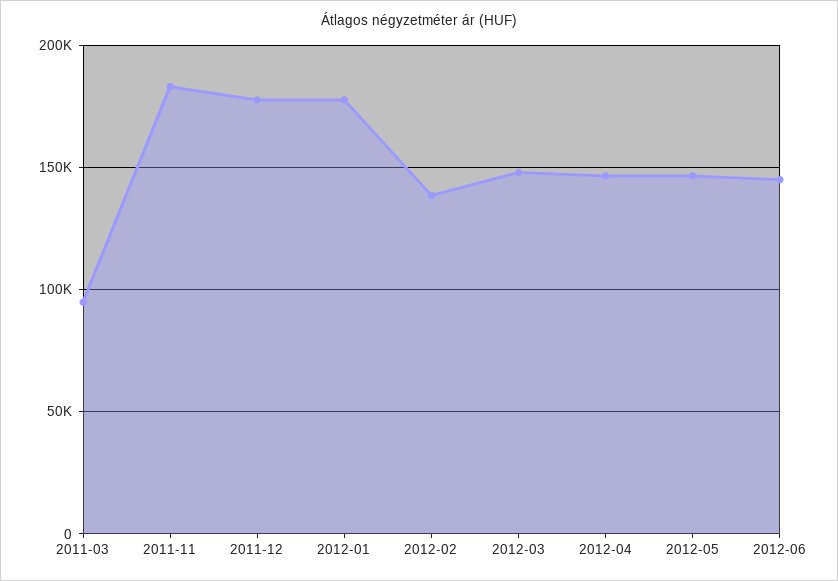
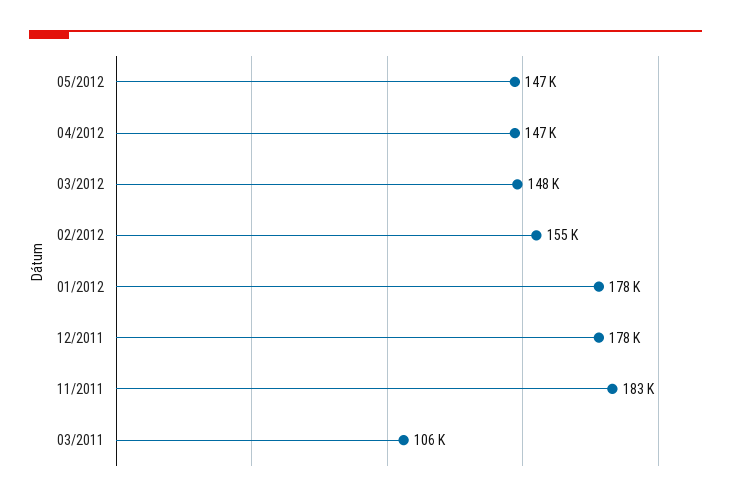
2011-03: 95000 -> 106000
2012-02: 140000 -> 155000
2012-06: 145000 -> none

